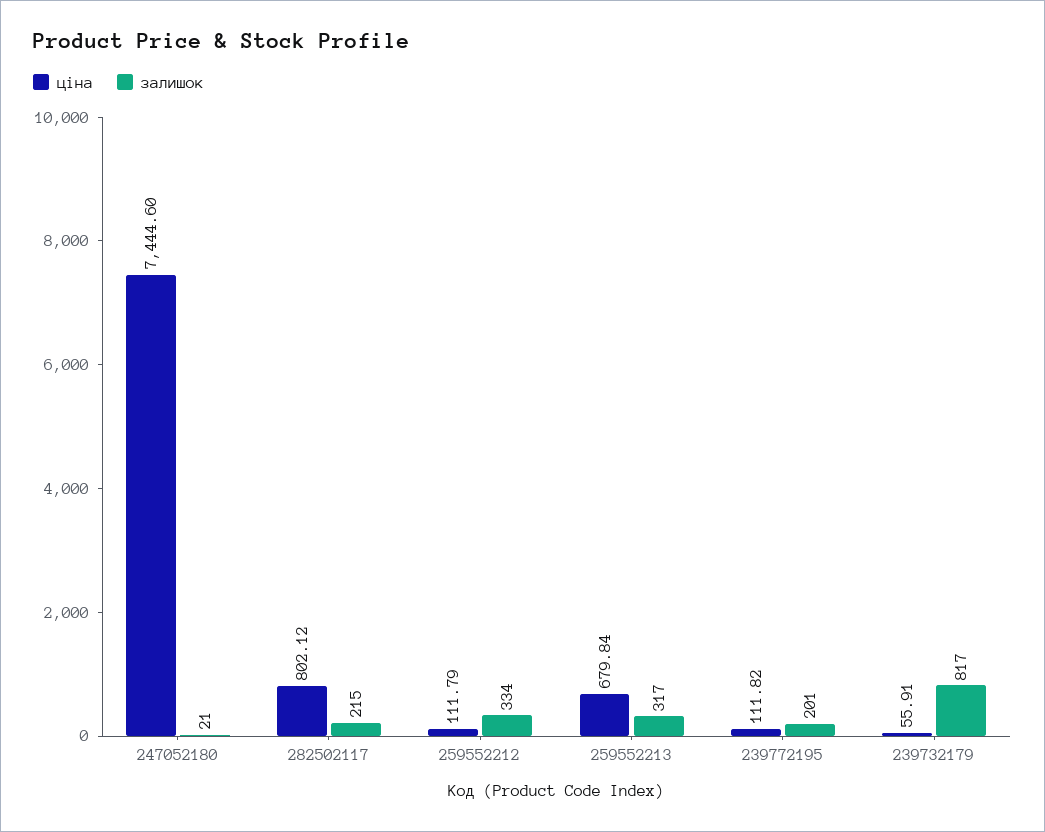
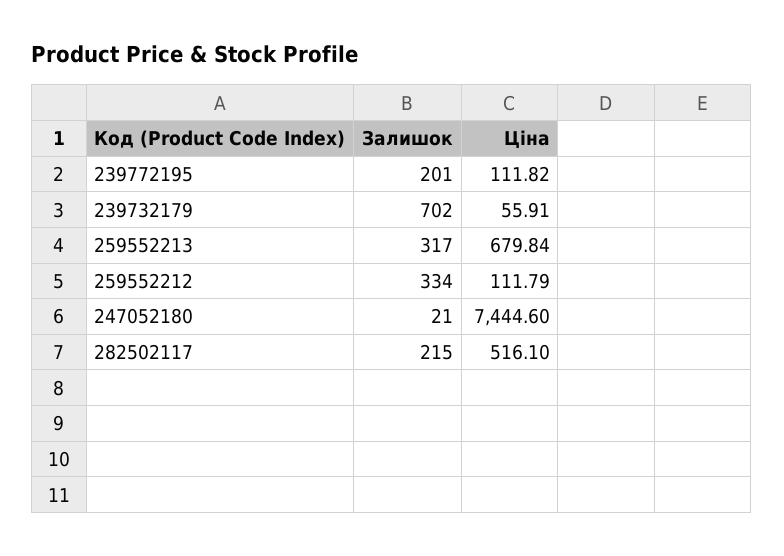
ціна, 282502117: 802.12 -> 516.1
залишок, 239732179: 817 -> 702

